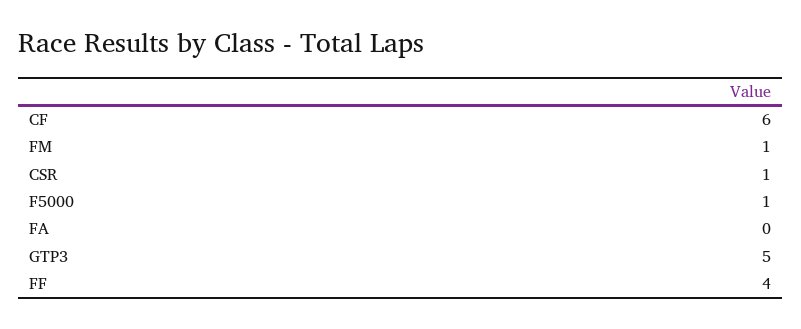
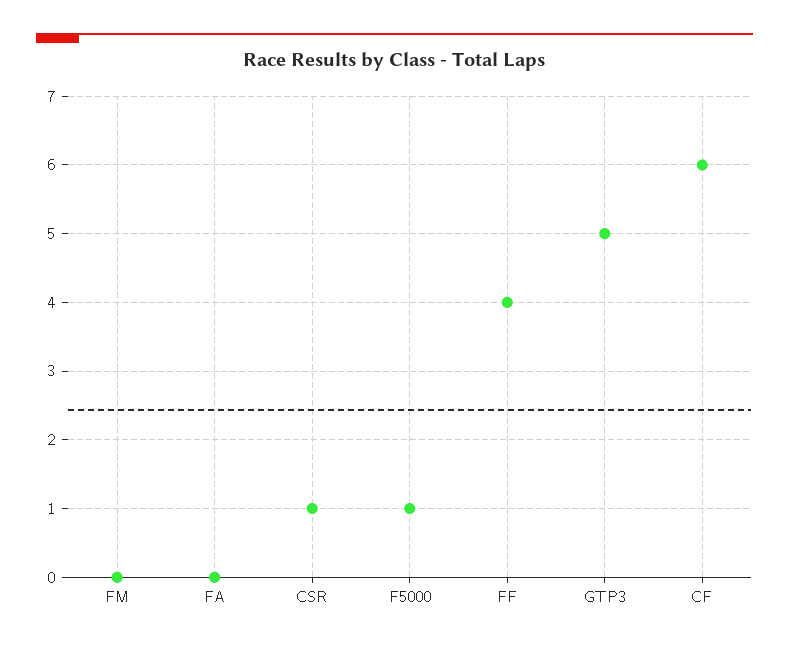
FM: 1 -> 0

